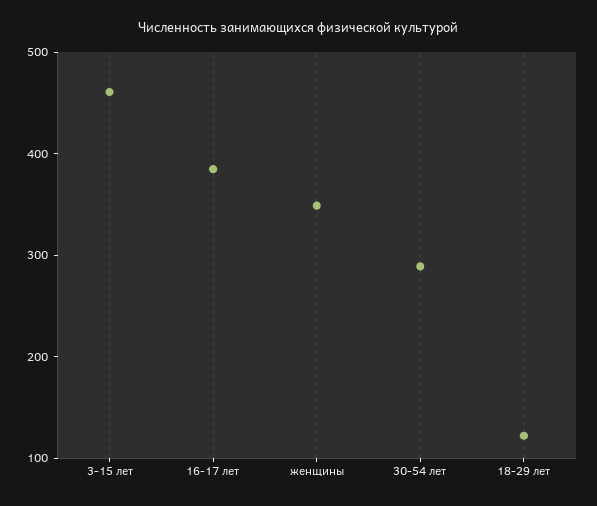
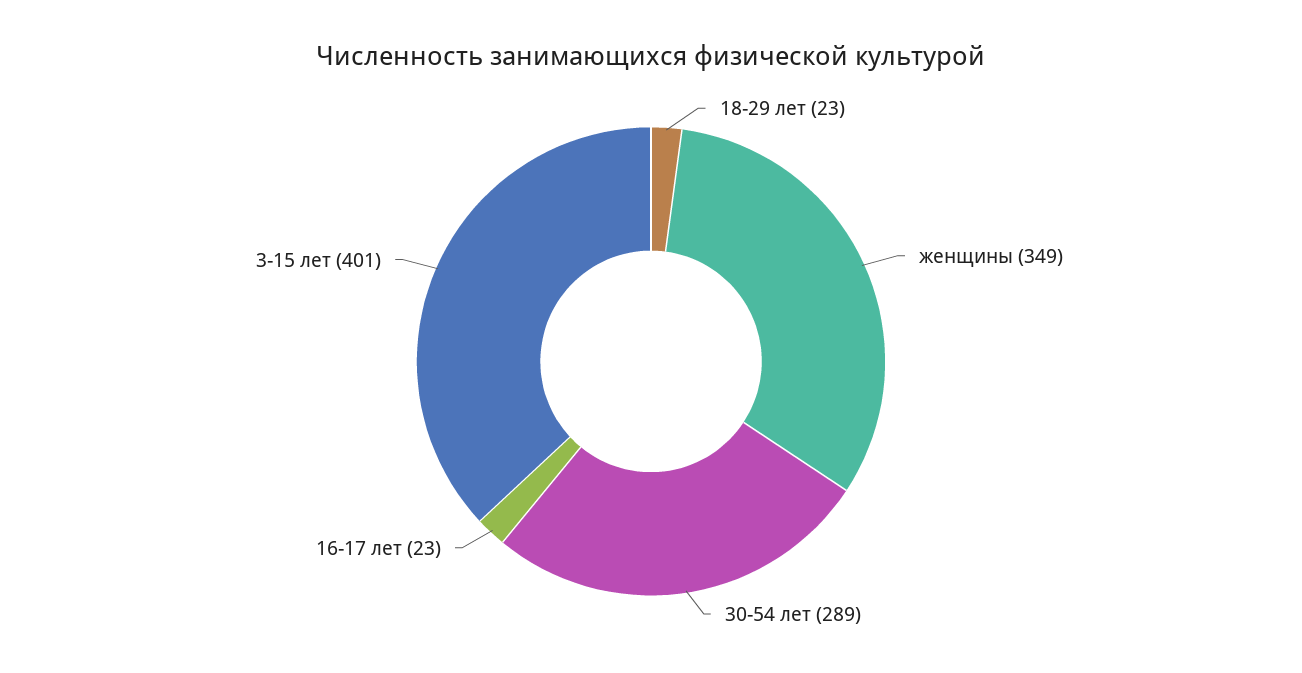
3-15 лет: 460 -> 401
16-17 лет: 380 -> 23
18-29 лет: 120 -> 23

